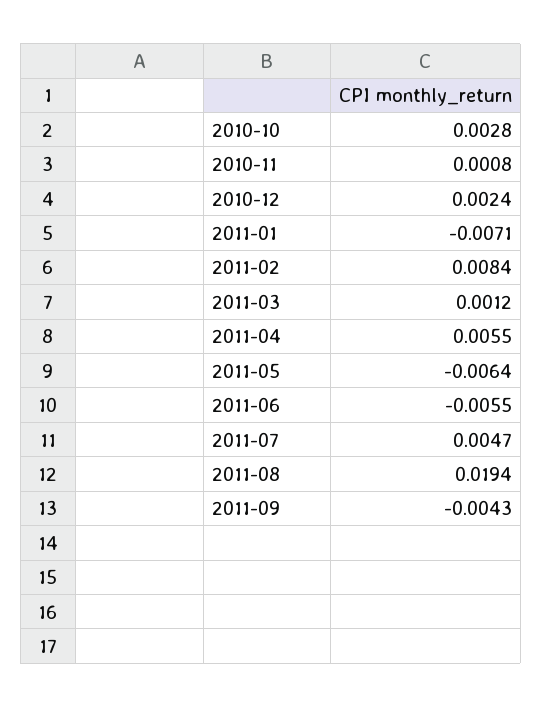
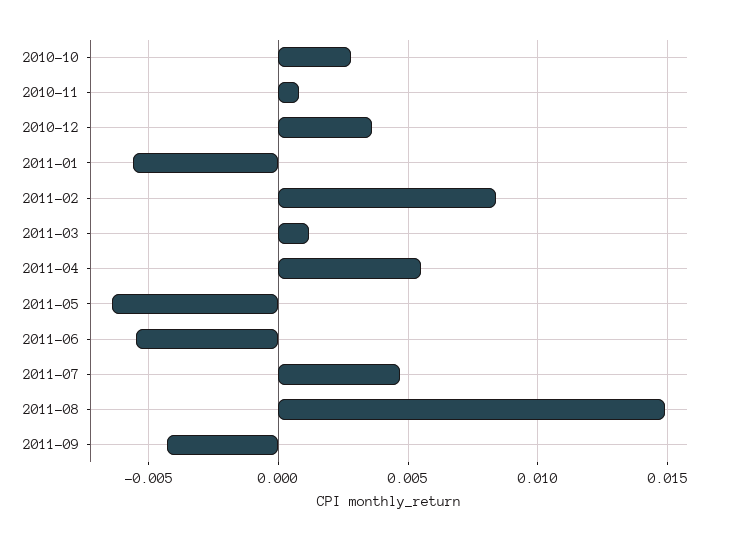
2010-12: 0.0024 -> 0.0035
2011-01: -0.0071 -> -0.0055
2011-08: 0.0194 -> 0.015

